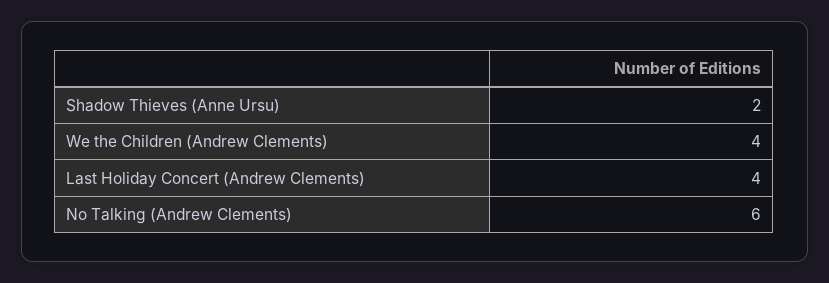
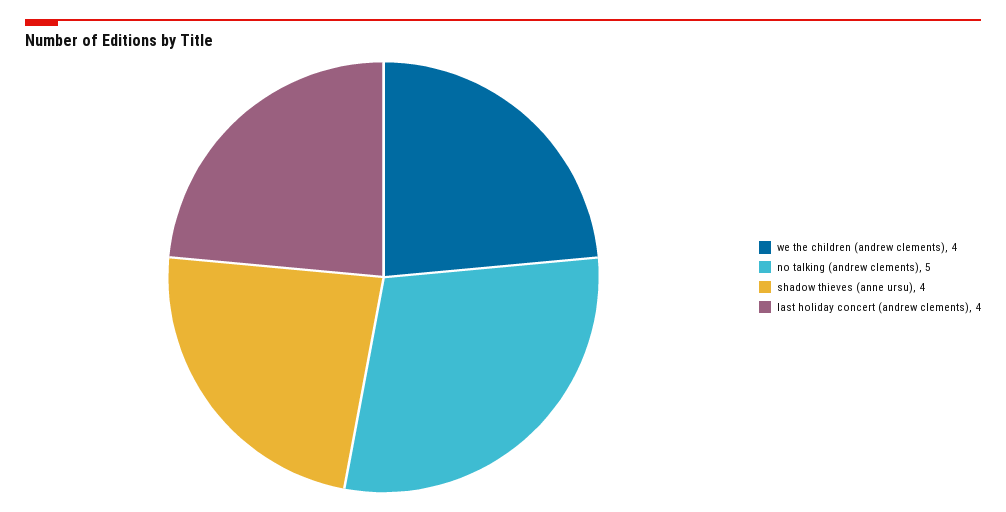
Shadow Thieves (Anne Ursu): 2 -> 4
No Talking (Andrew Clements): 6 -> 5

